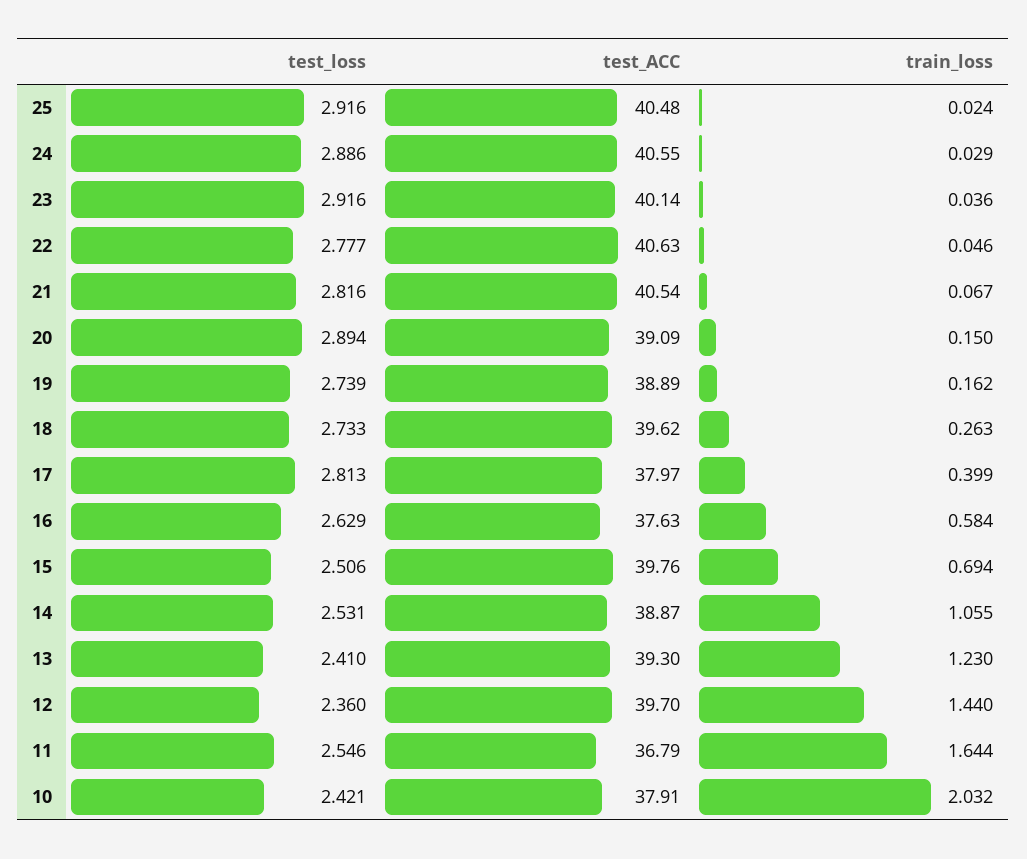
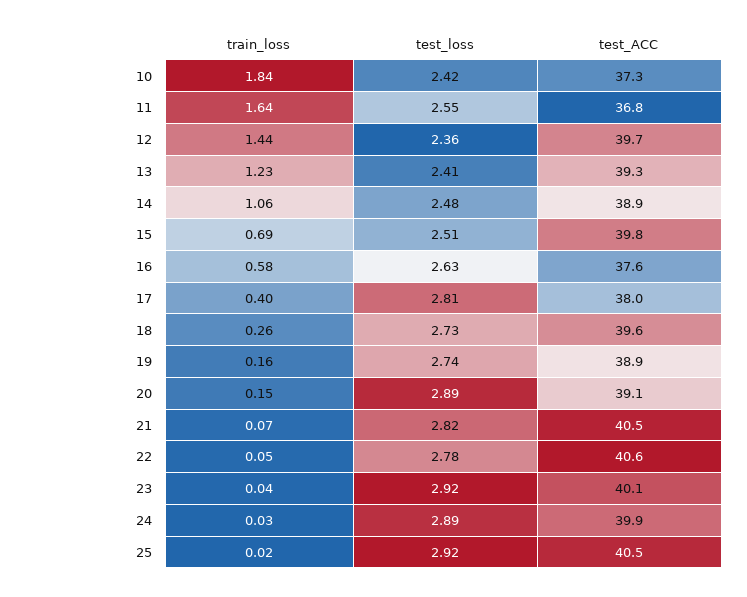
test_ACC, 24: 40.55 -> 39.9
test_loss, 14: 2.531 -> 2.48
test_ACC, 10: 37.91 -> 37.3
train_loss, 10: 2.032 -> 1.84

